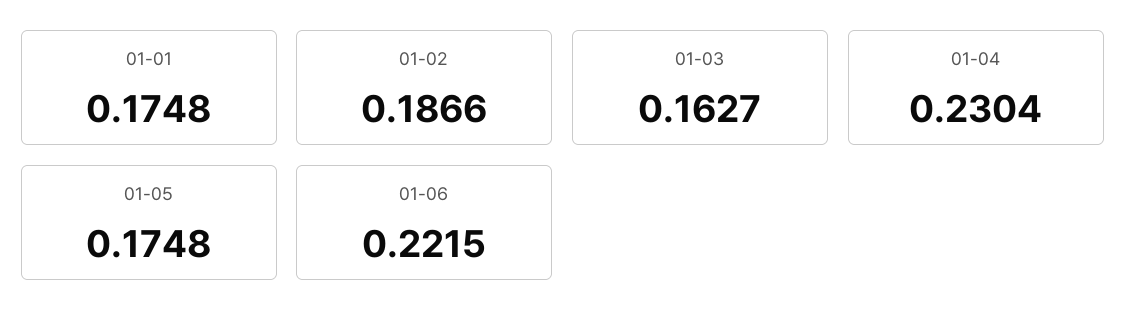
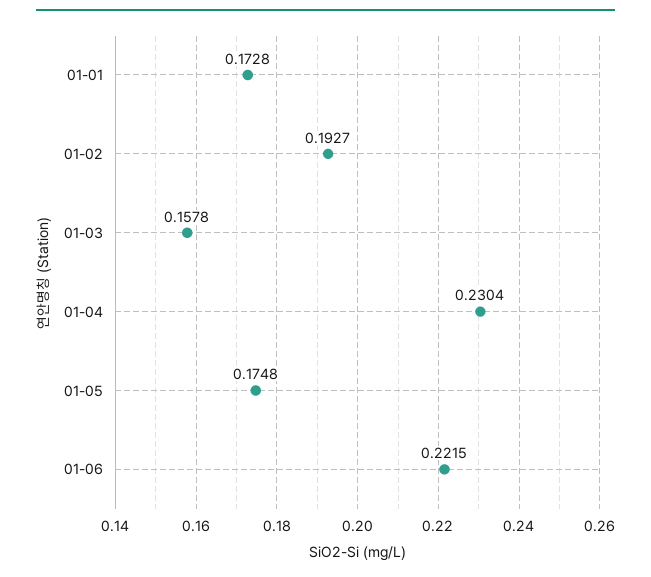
01-01: 0.1748 -> 0.1728
01-02: 0.1866 -> 0.1927
01-03: 0.1627 -> 0.1578

